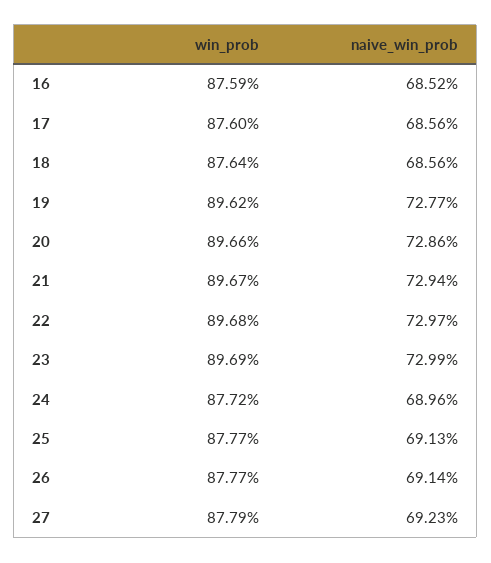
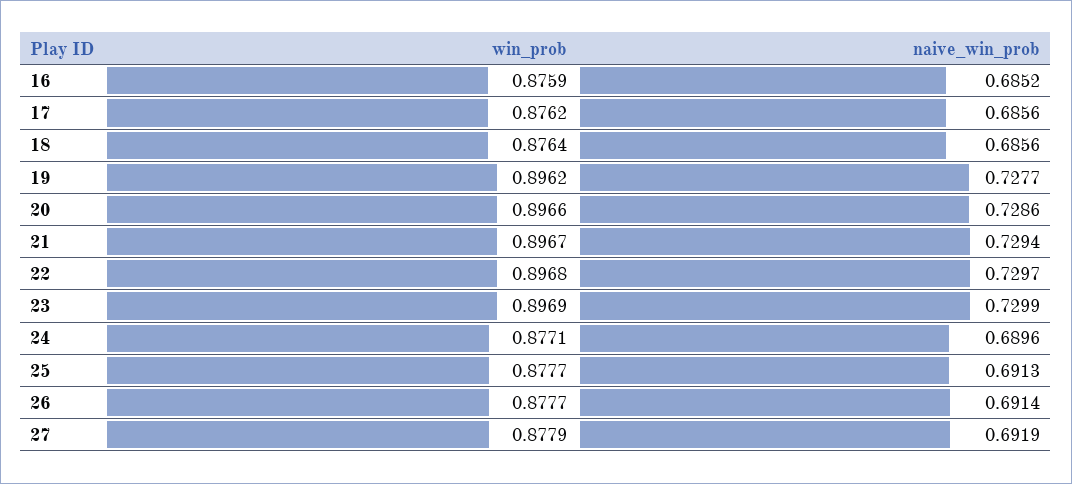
win_prob, 17: 0.876 -> 0.8762
win_prob, 24: 0.8772 -> 0.8771
naive_win_prob, 27: 0.6923 -> 0.6919

